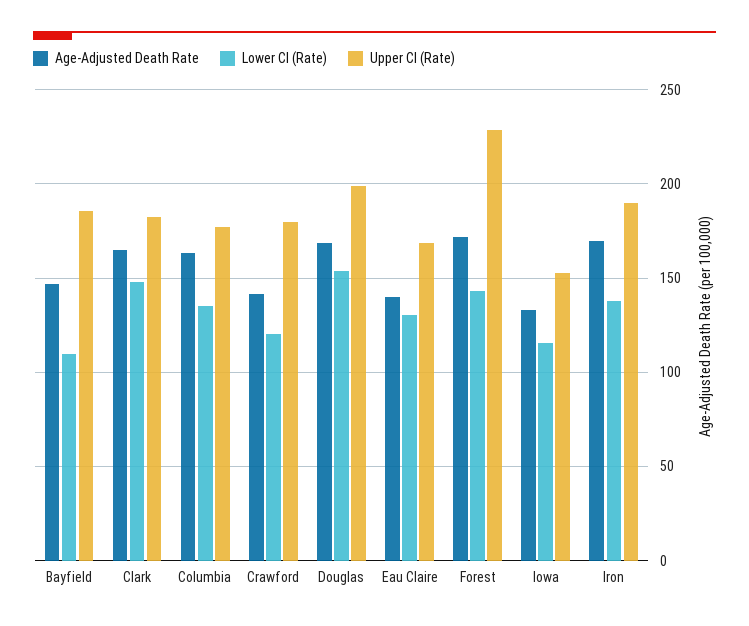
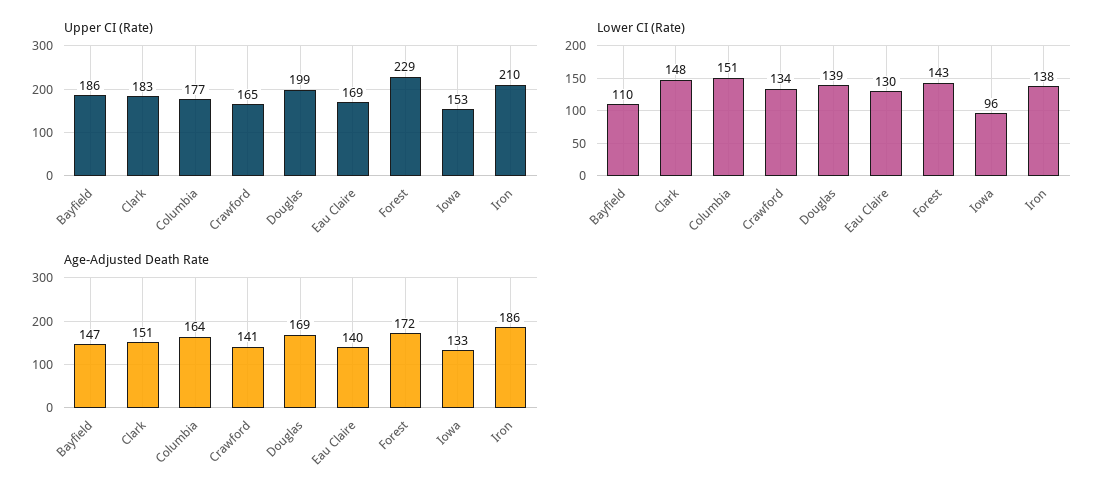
Age-Adjusted Death Rate, Clark: 165 -> 151
Lower CI (Rate), Columbia: 135 -> 151
Lower CI (Rate), Crawford: 120 -> 134
Upper CI (Rate), Crawford: 180 -> 165
Lower CI (Rate), Douglas: 155 -> 139
Lower CI (Rate), Iowa: 115 -> 96
Age-Adjusted Death Rate, Iron: 170 -> 186
Upper CI (Rate), Iron: 190 -> 210

